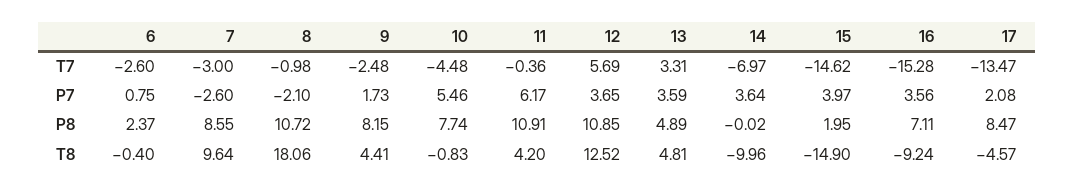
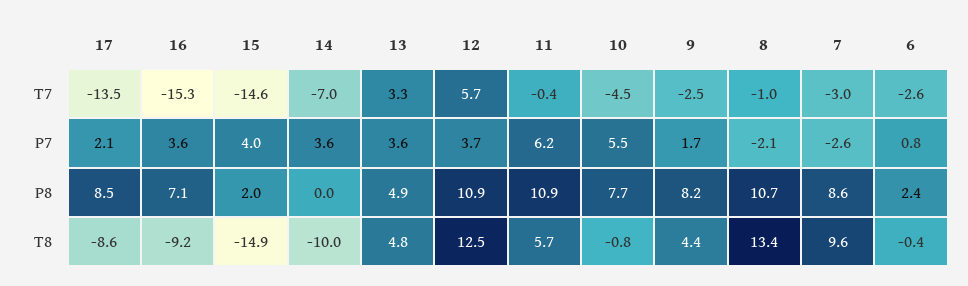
8, T8: 18.06 -> 13.4
11, T8: 4.2 -> 5.7
17, T8: -4.57 -> -8.6

